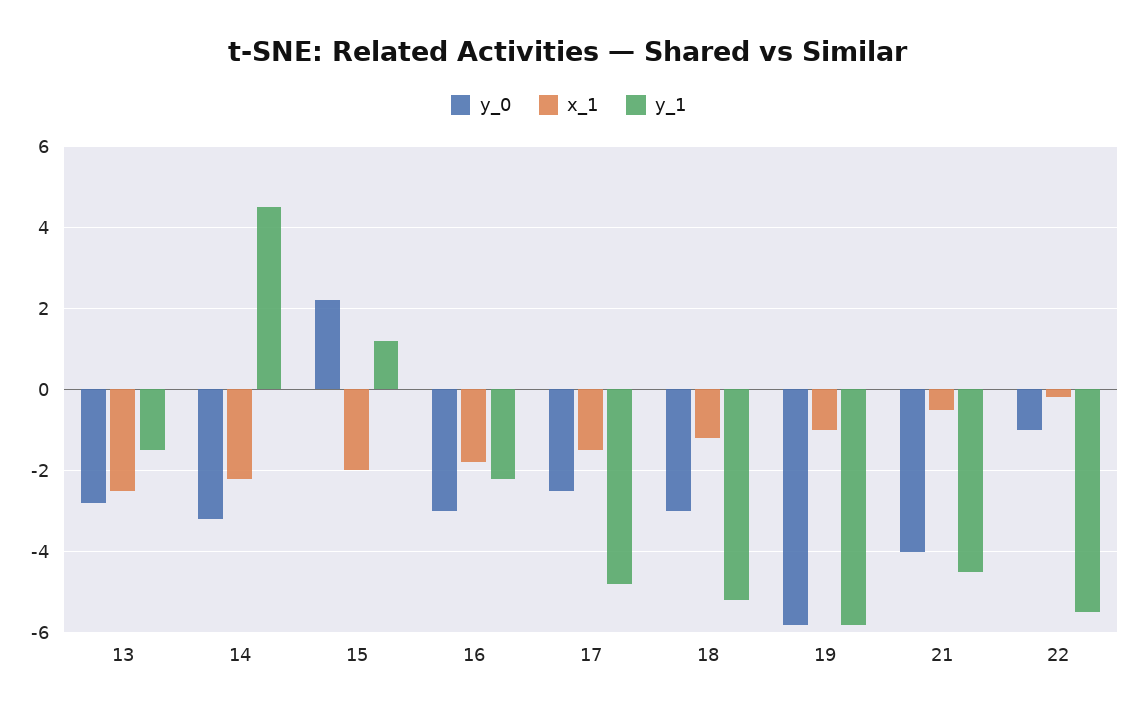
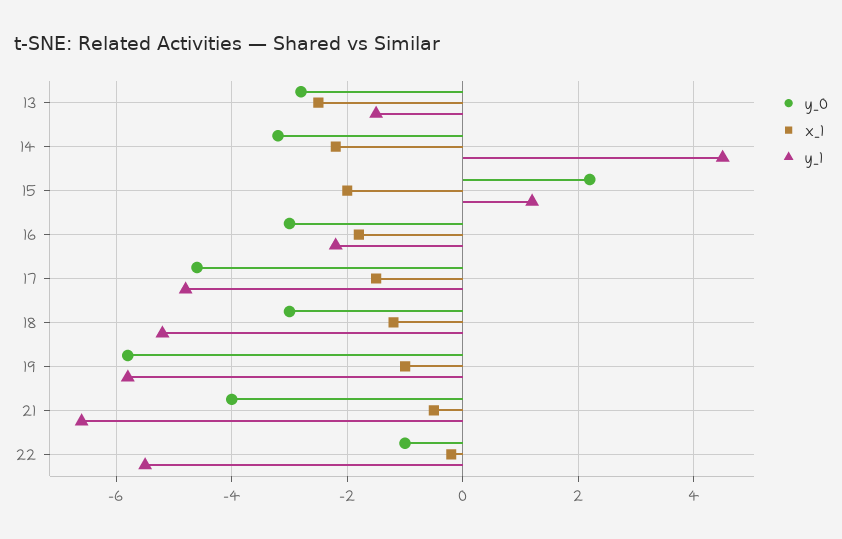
y_0, 17: -2.5 -> -4.5
y_1, 21: -4.5 -> -6.5

